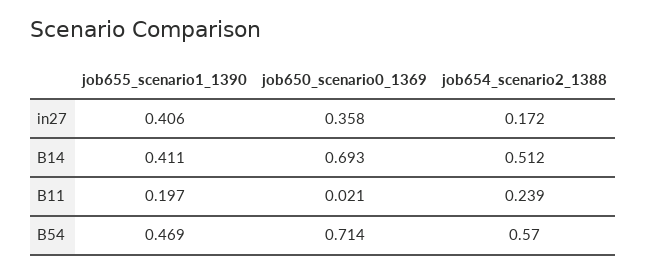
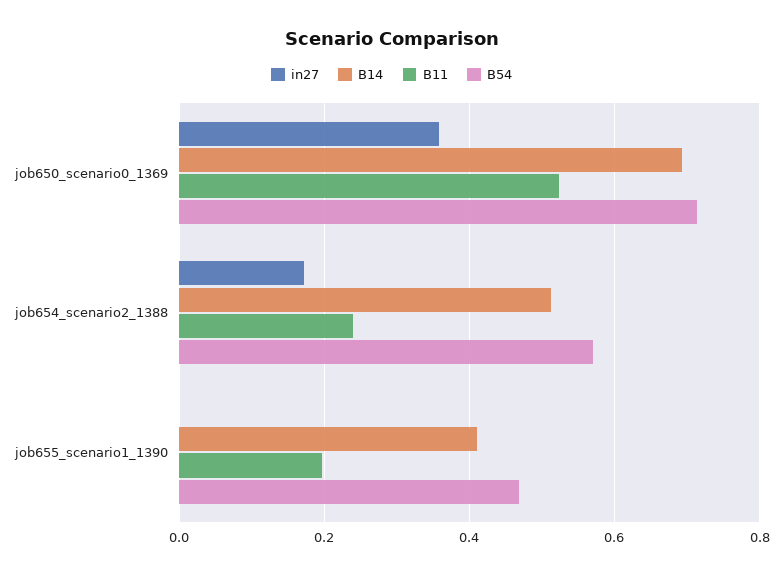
in27, job655_scenario1_1390: 0.406 -> 0
B11, job650_scenario0_1369: 0.021 -> 0.52

